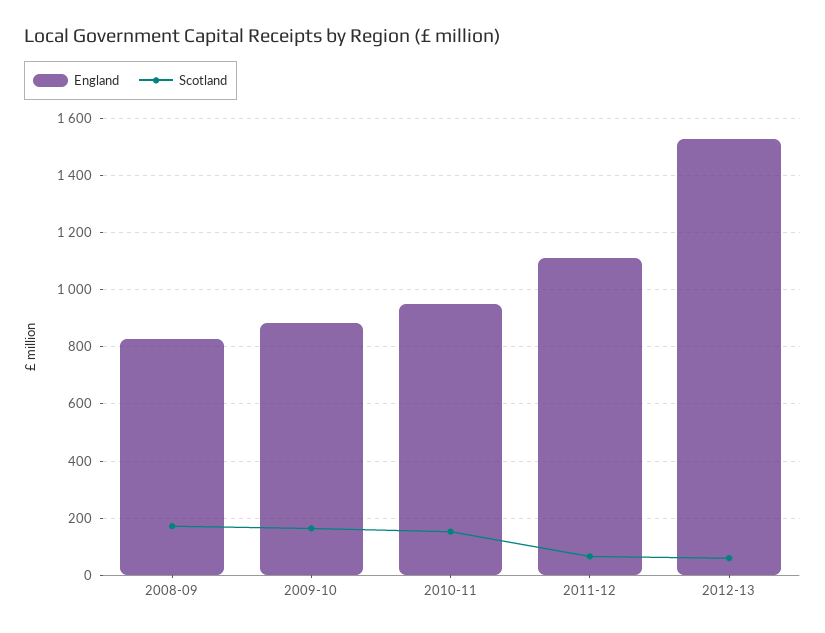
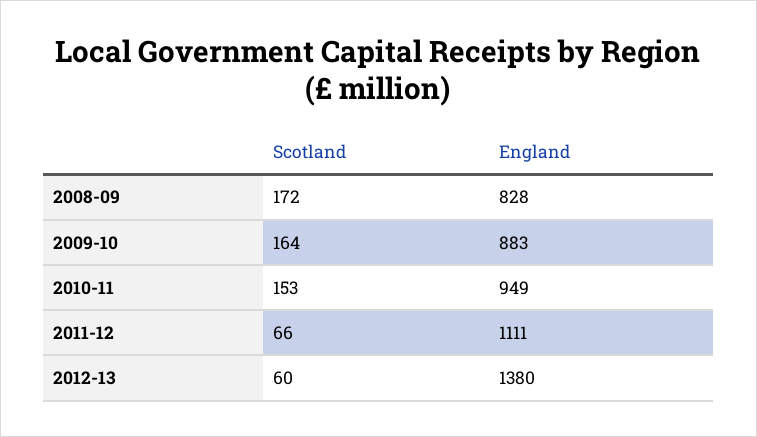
England, 2012-13: 1525 -> 1380

